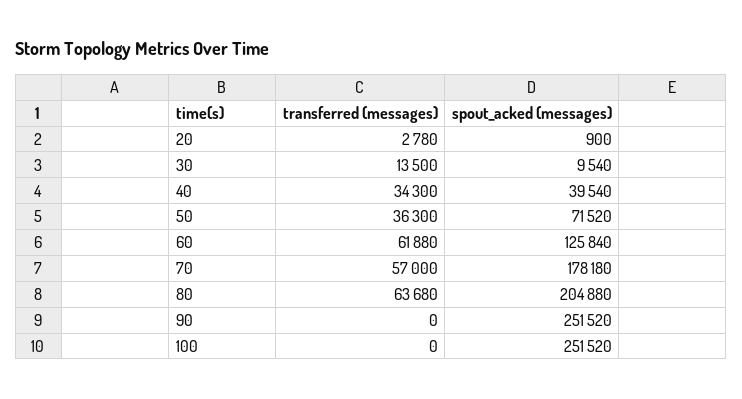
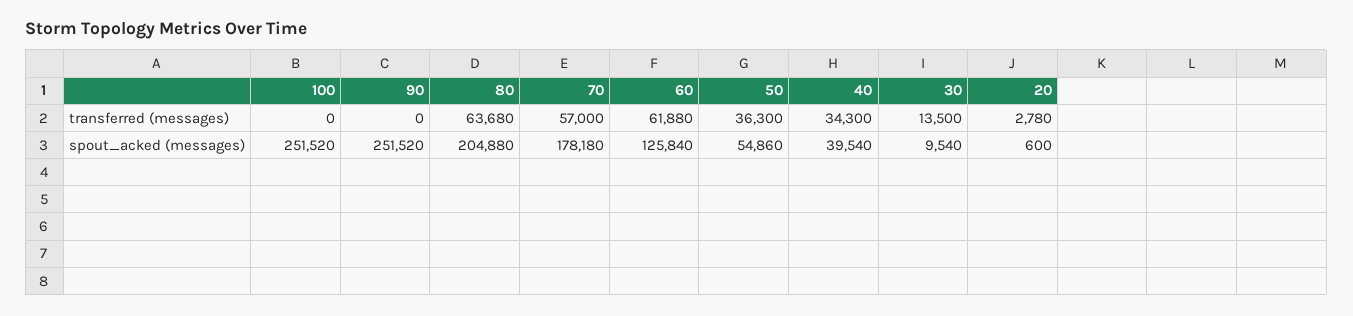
spout_acked (messages), 20: 900 -> 600
spout_acked (messages), 50: 71520 -> 54860

